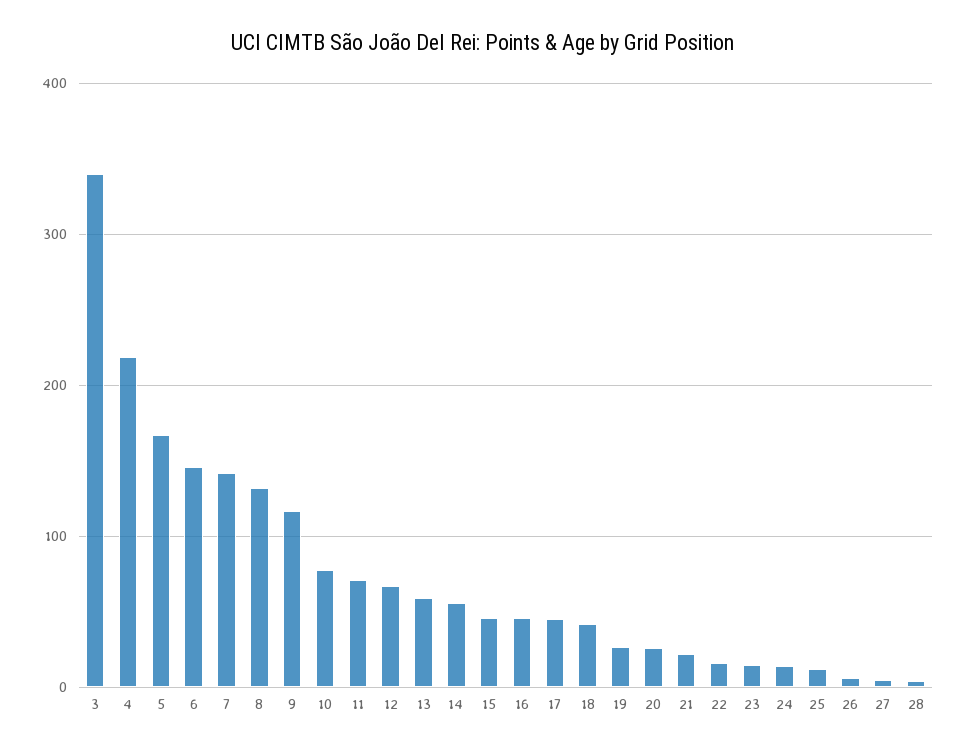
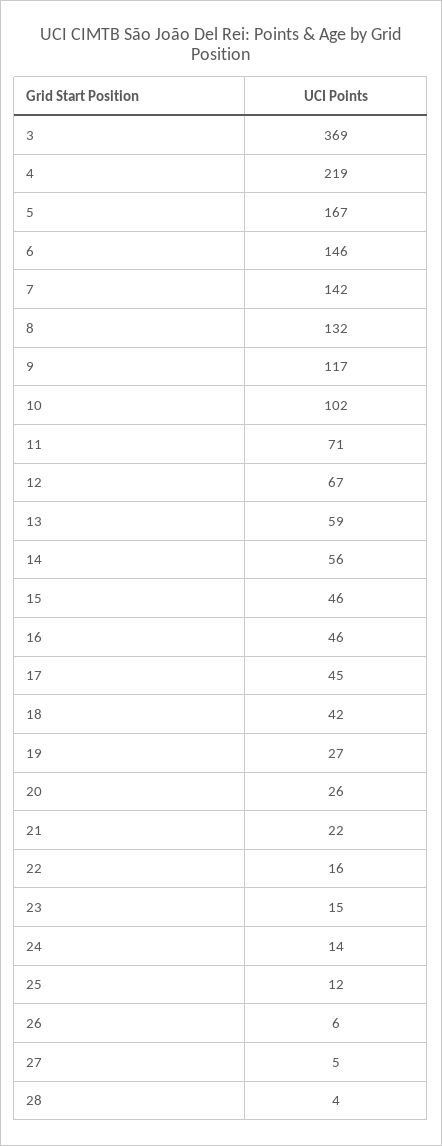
3: 340 -> 369
10: 80 -> 102

